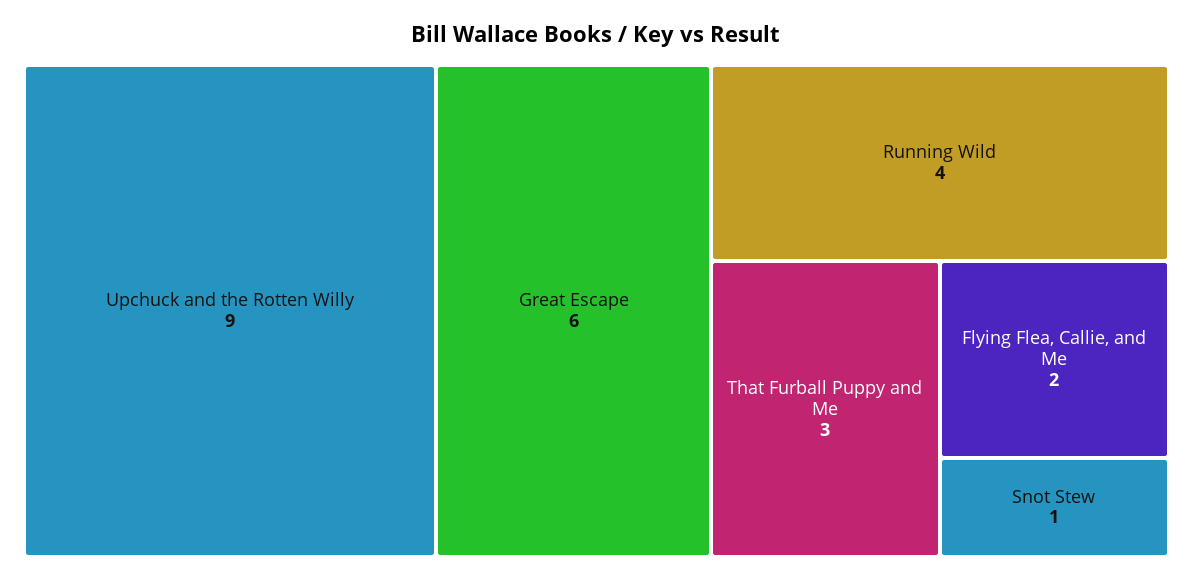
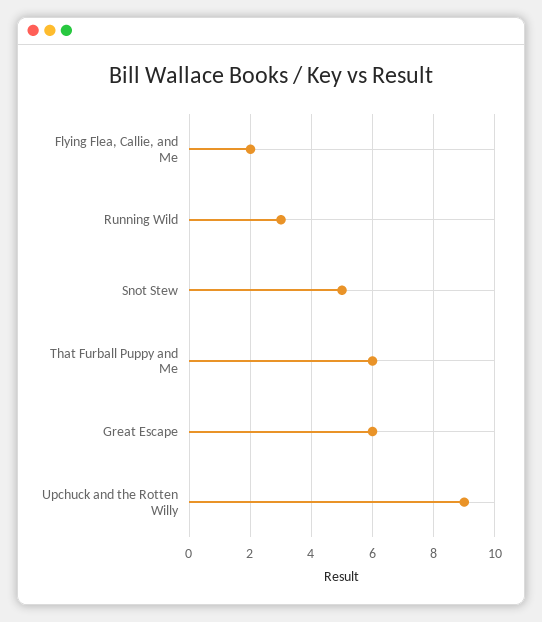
Running Wild: 4 -> 3
That Furball Puppy and Me: 3 -> 6
Snot Stew: 1 -> 5

